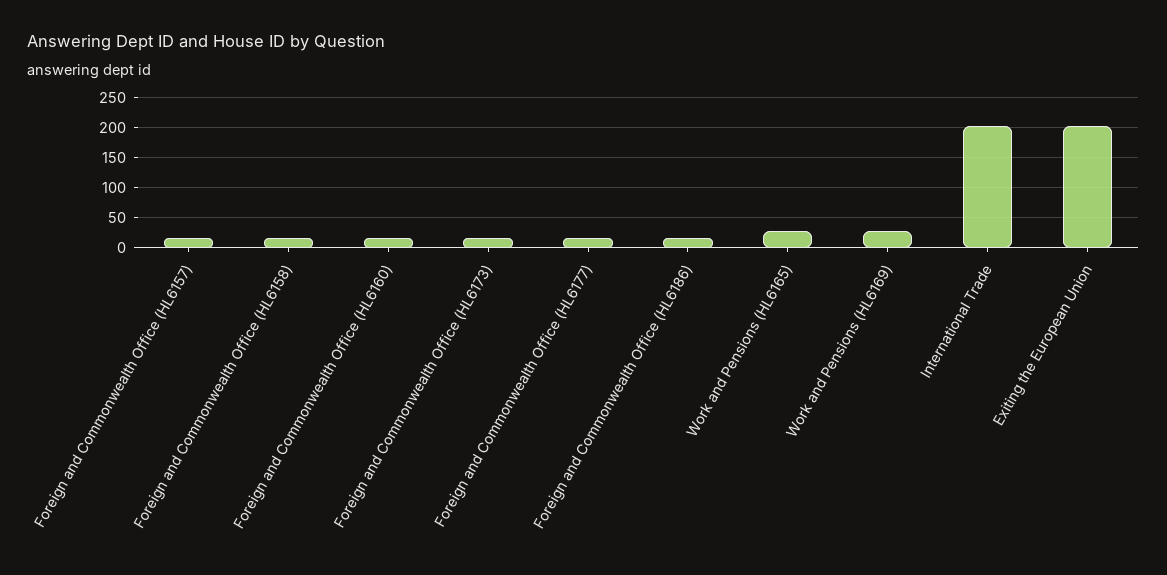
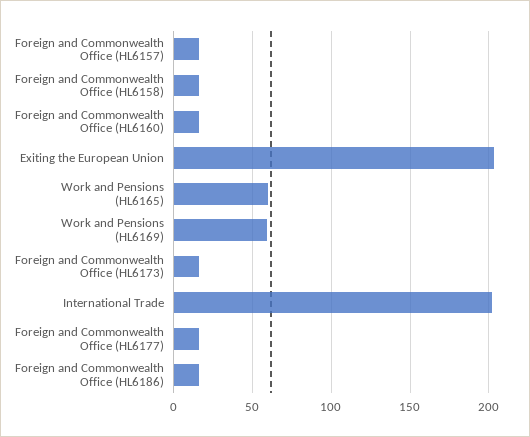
Work and Pensions (HL6165): 30 -> 60
Work and Pensions (HL6169): 30 -> 60

